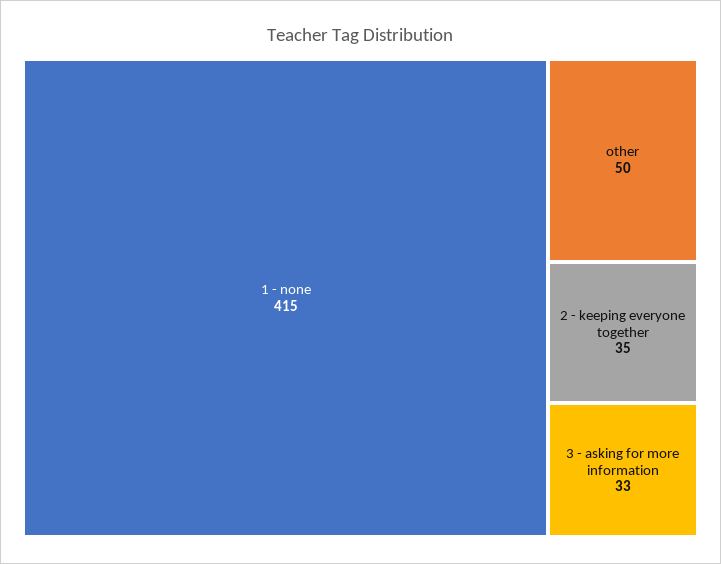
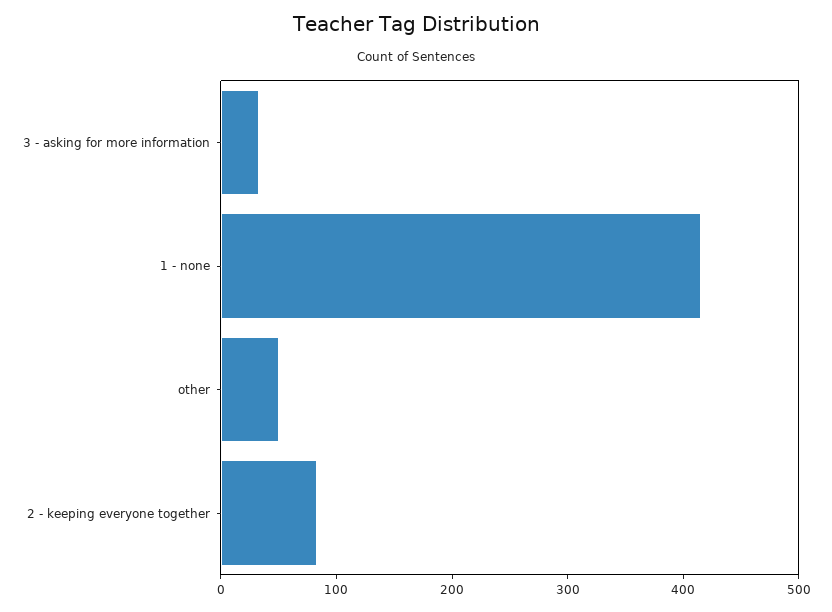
2 - keeping everyone together: 35 -> 80

